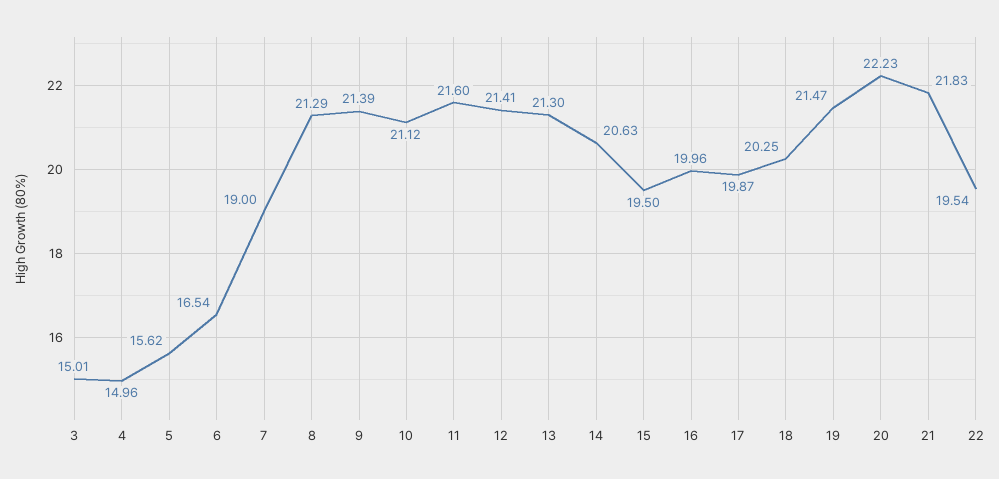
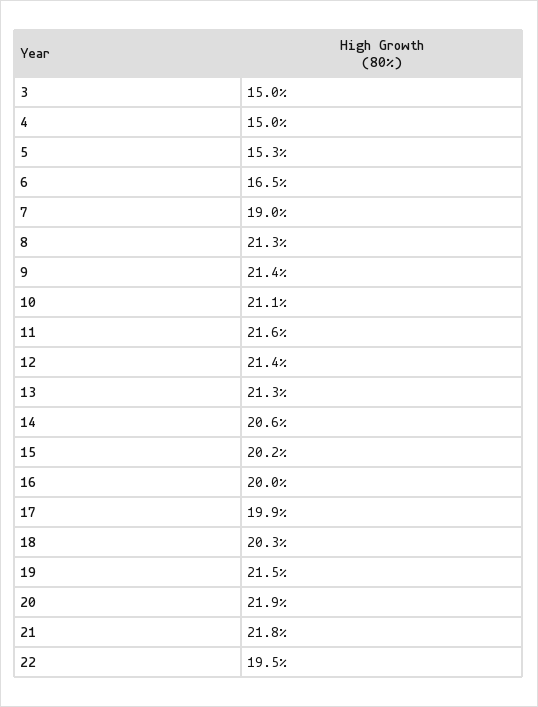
5: 15.62 -> 15.3
15: 19.5 -> 20.2
20: 22.23 -> 21.9

